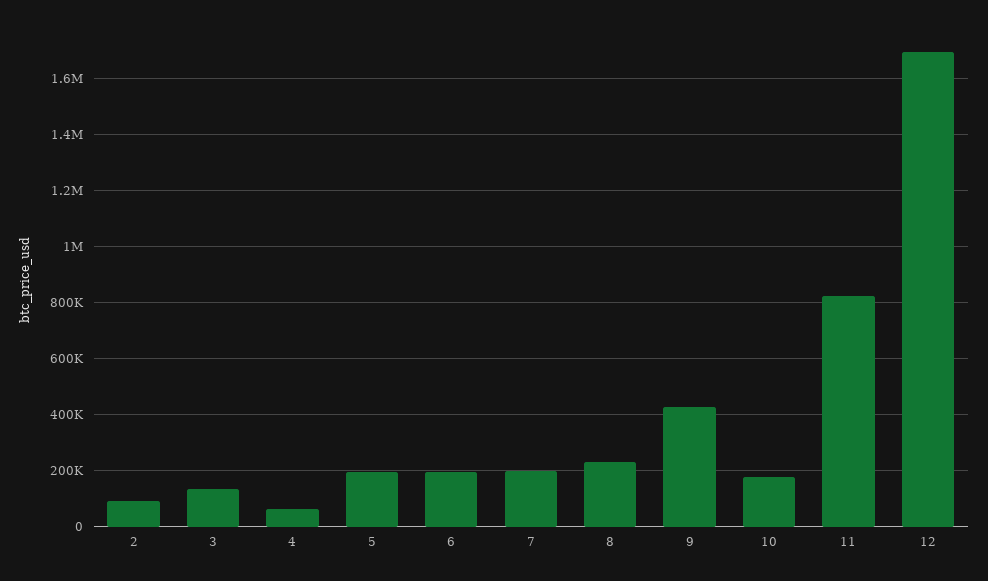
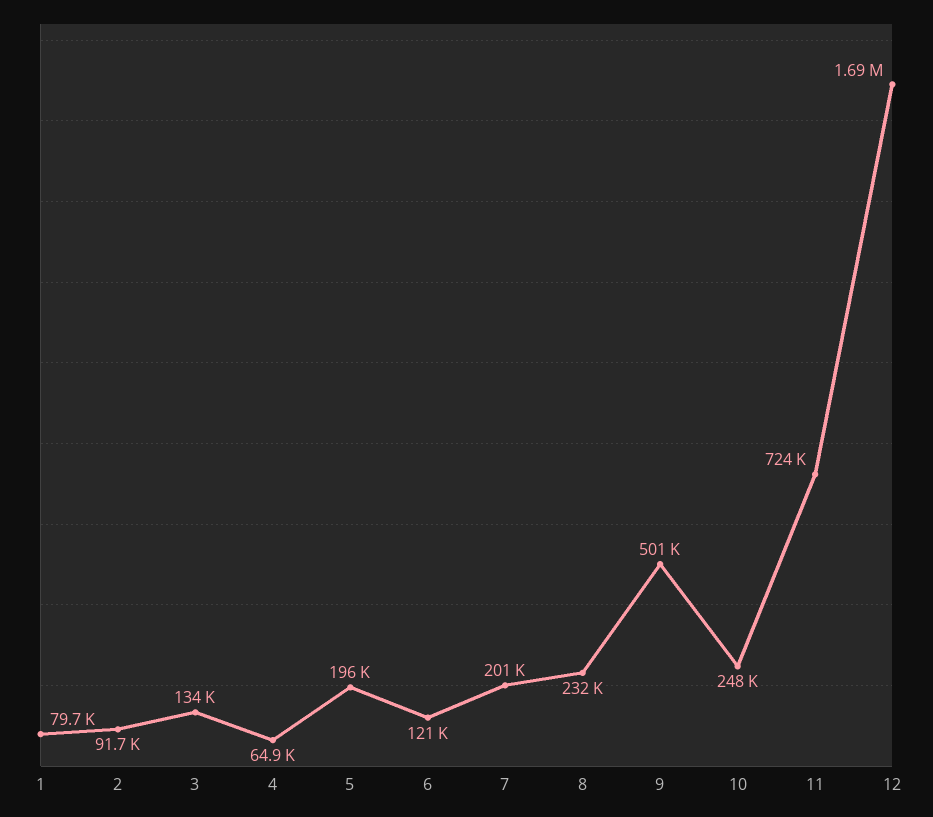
6: 200000 -> 121000
9: 425000 -> 501000
10: 175000 -> 248000
11: 825000 -> 724000
1: none -> 79700

